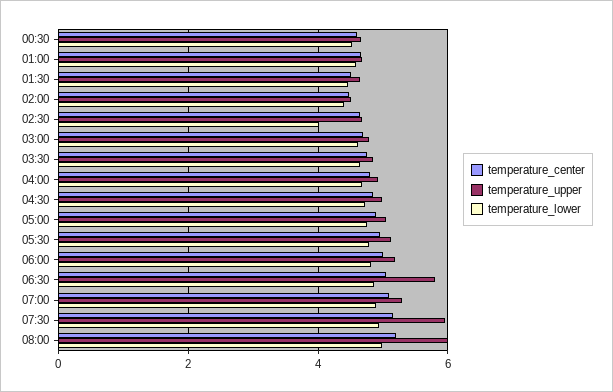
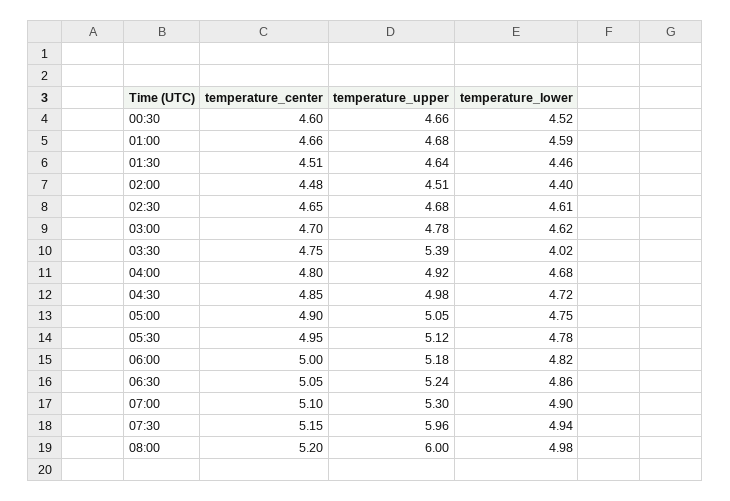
temperature_lower, 02:30: 4 -> 4.61
temperature_upper, 03:30: 4.8 -> 5.39
temperature_lower, 03:30: 4.6 -> 4.02
temperature_upper, 06:30: 5.8 -> 5.24

